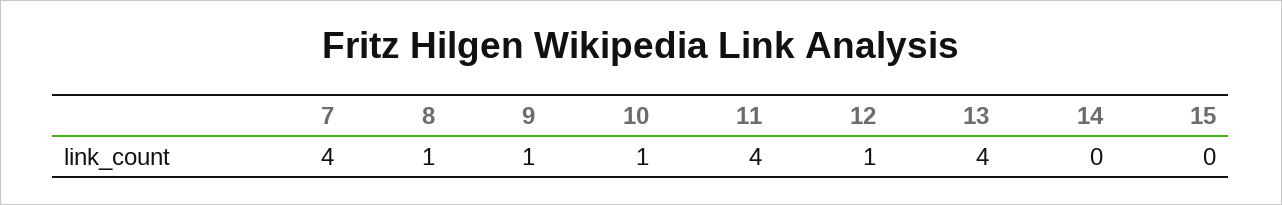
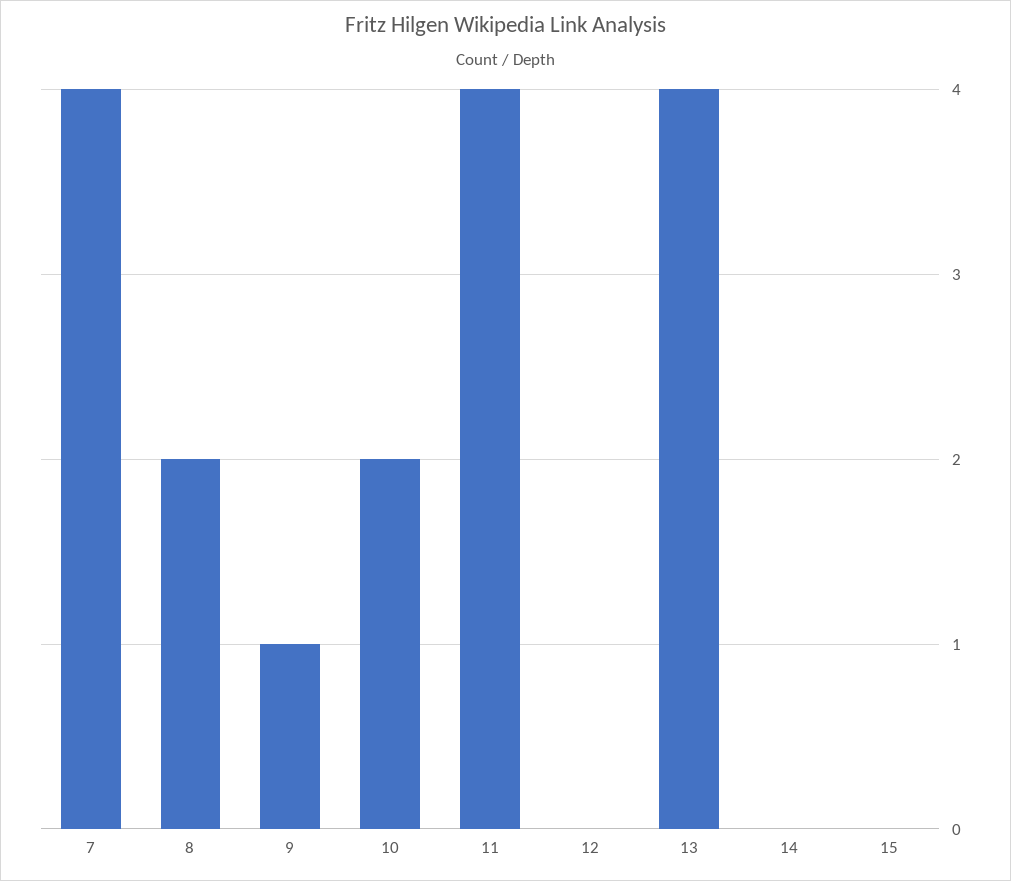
8: 1 -> 2
10: 1 -> 2
12: 1 -> 0

